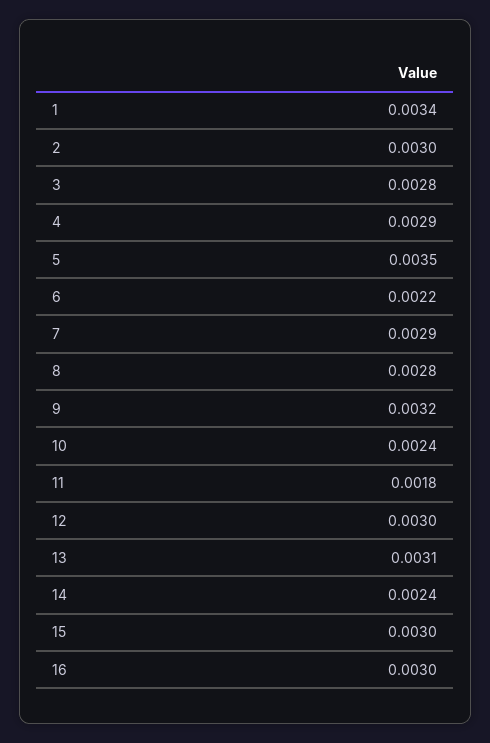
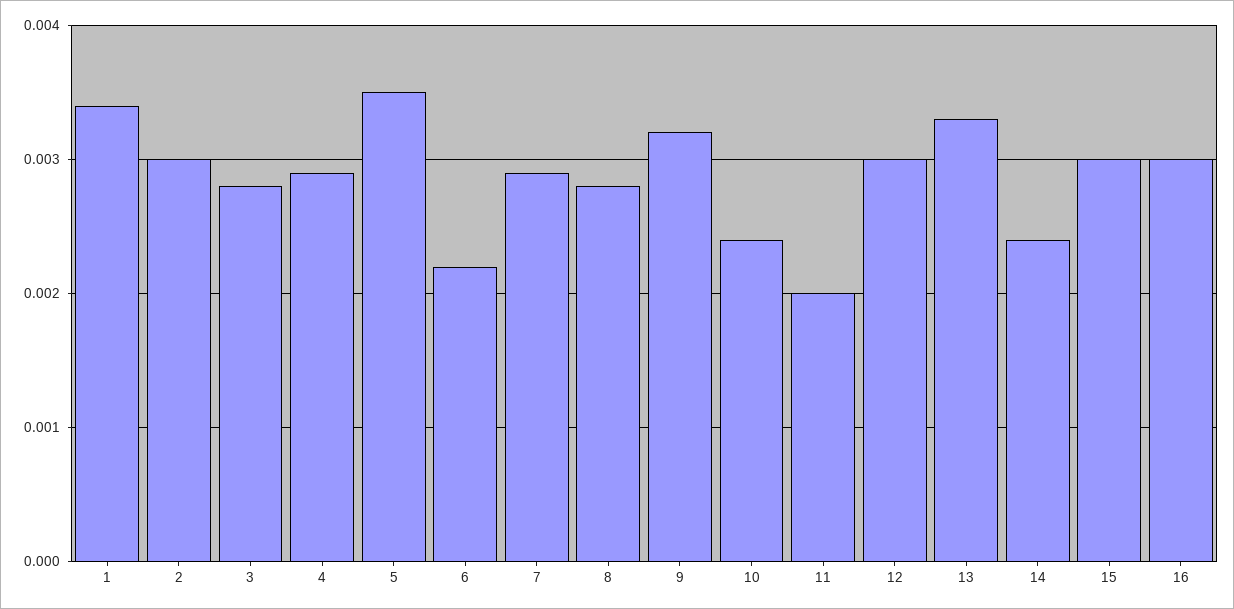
11: 0.0018 -> 0.002
13: 0.0031 -> 0.0033

